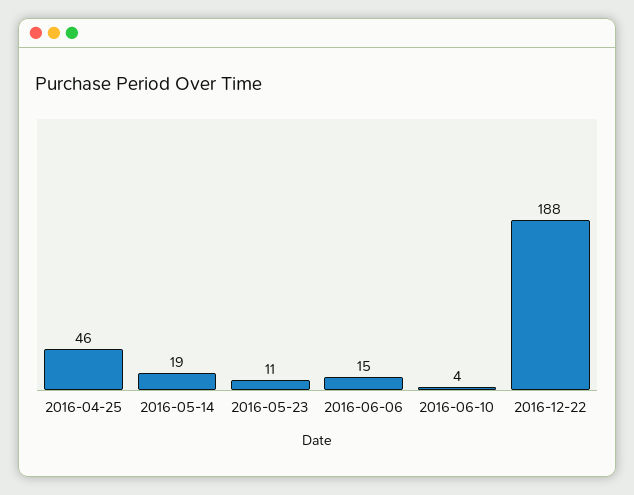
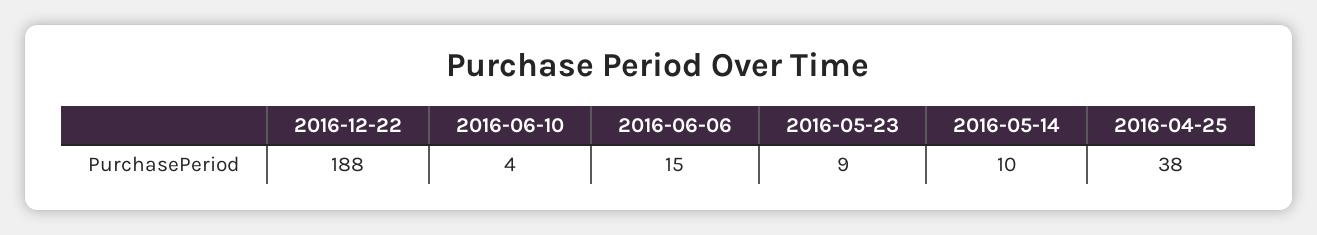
2016-04-25: 46 -> 38
2016-05-14: 19 -> 10
2016-05-23: 11 -> 9

